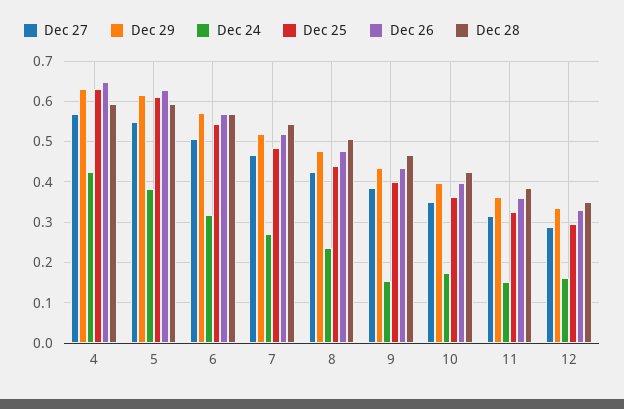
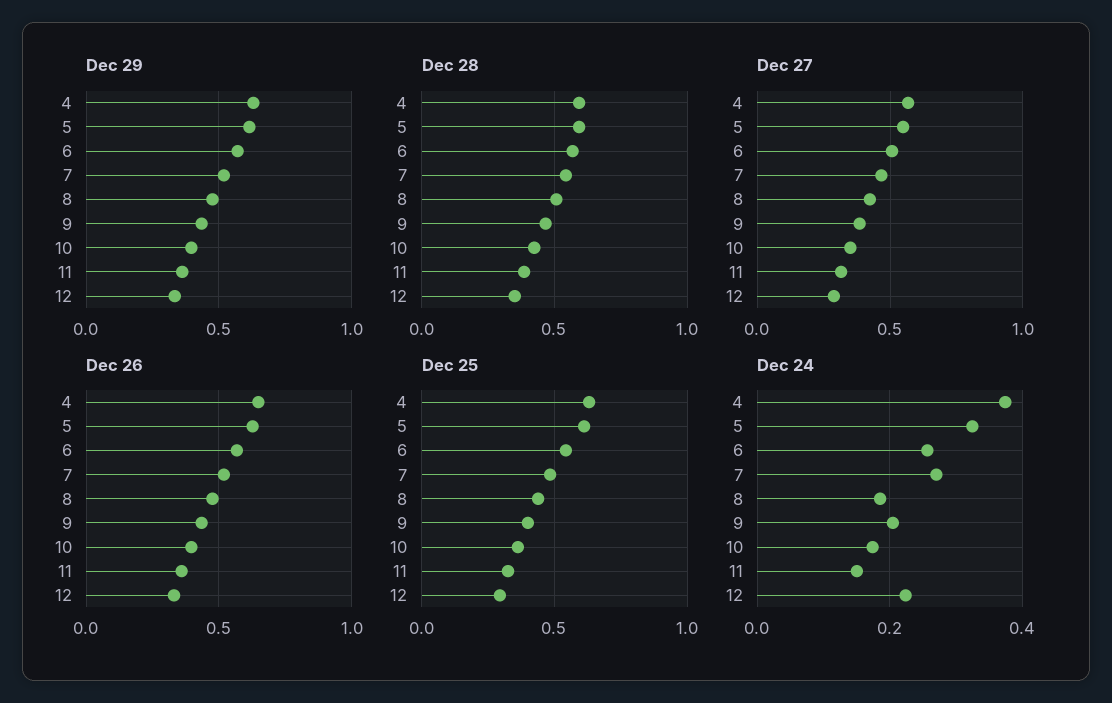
Dec 24, 4: 0.42 -> 0.38
Dec 24, 5: 0.38 -> 0.32
Dec 24, 6: 0.32 -> 0.26
Dec 24, 8: 0.24 -> 0.18
Dec 24, 9: 0.16 -> 0.2
Dec 24, 12: 0.16 -> 0.22

